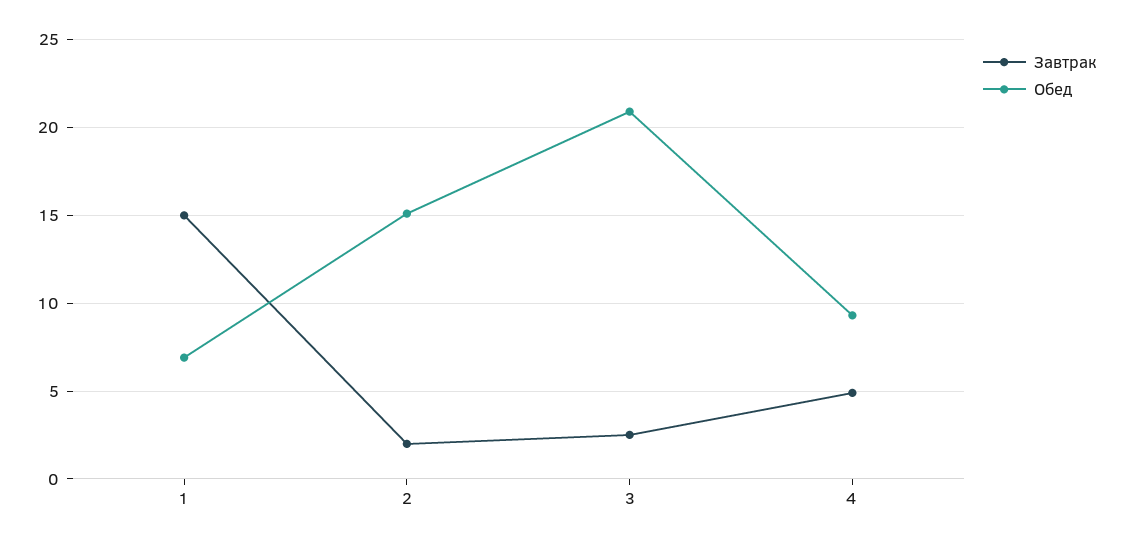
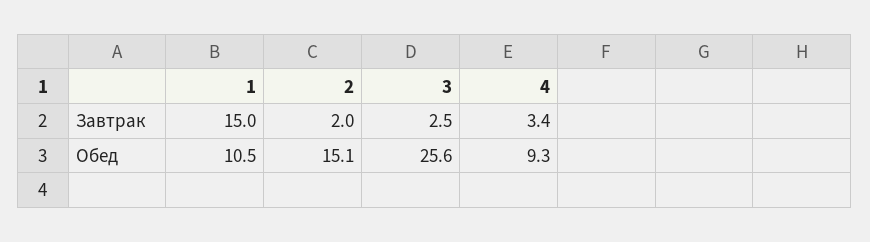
Обед, 1: 7 -> 10.5
Обед, 3: 21 -> 25.6
Завтрак, 4: 5 -> 3.4

